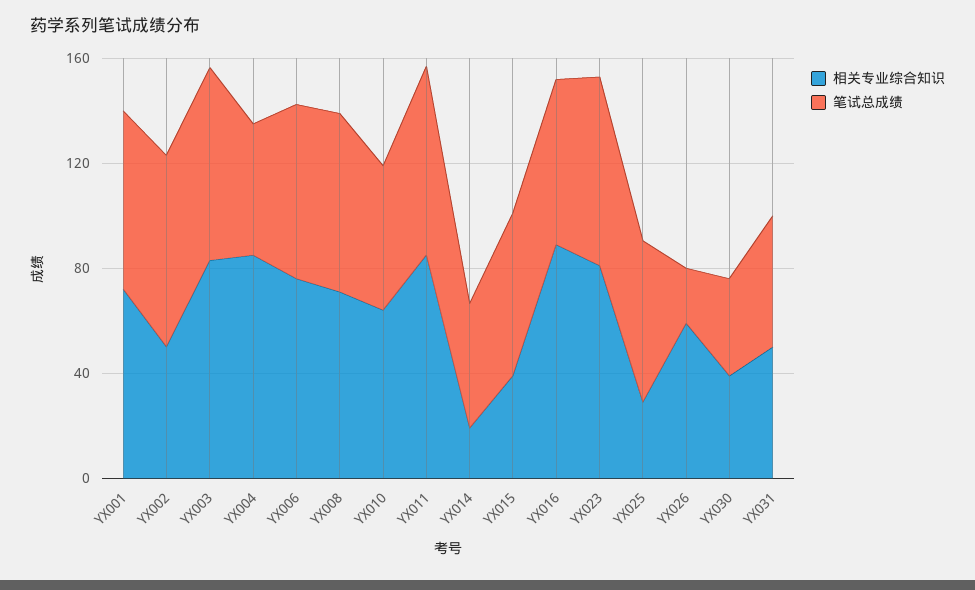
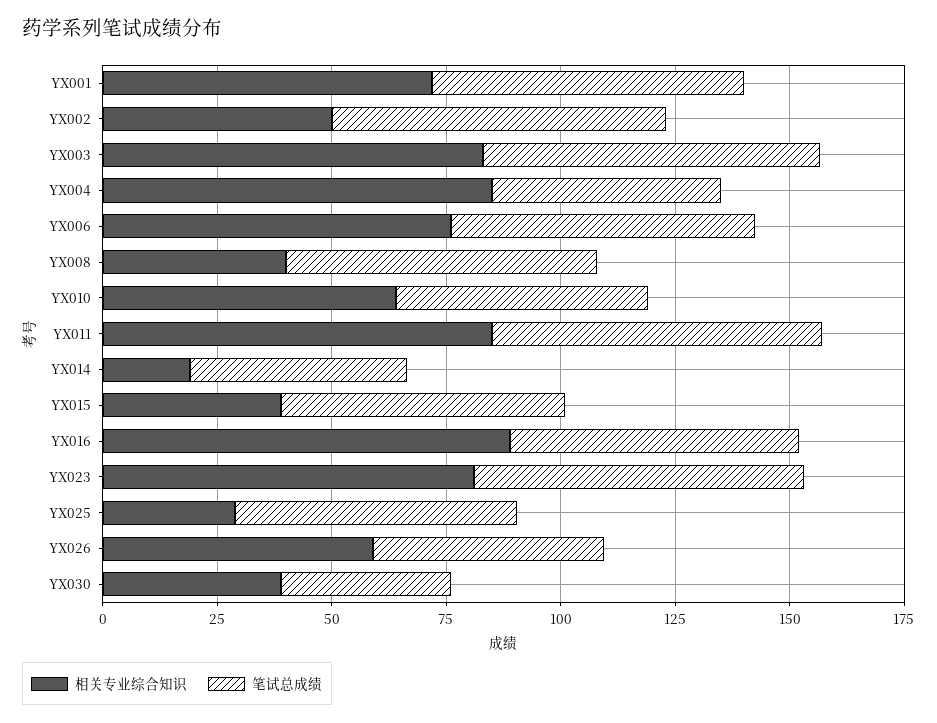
相关专业综合知识, YX008: 70 -> 40
笔试总成绩, YX026: 20 -> 50
相关专业综合知识, YX031: 50 -> none
笔试总成绩, YX031: 50 -> none

